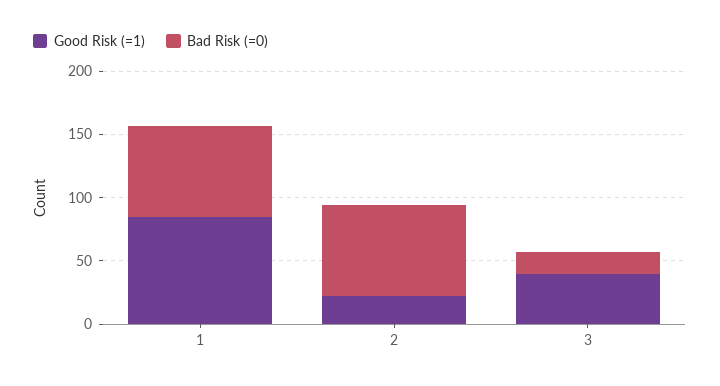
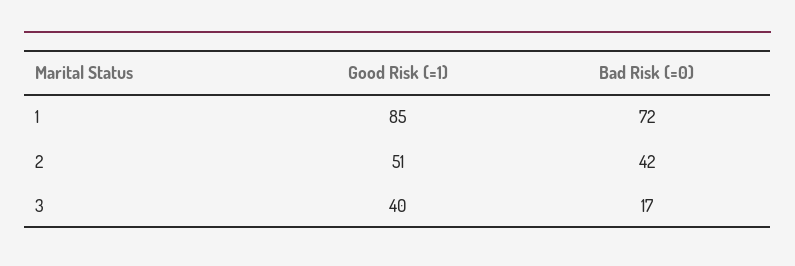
Good Risk (=1), 2: 20 -> 51
Bad Risk (=0), 2: 70 -> 42

